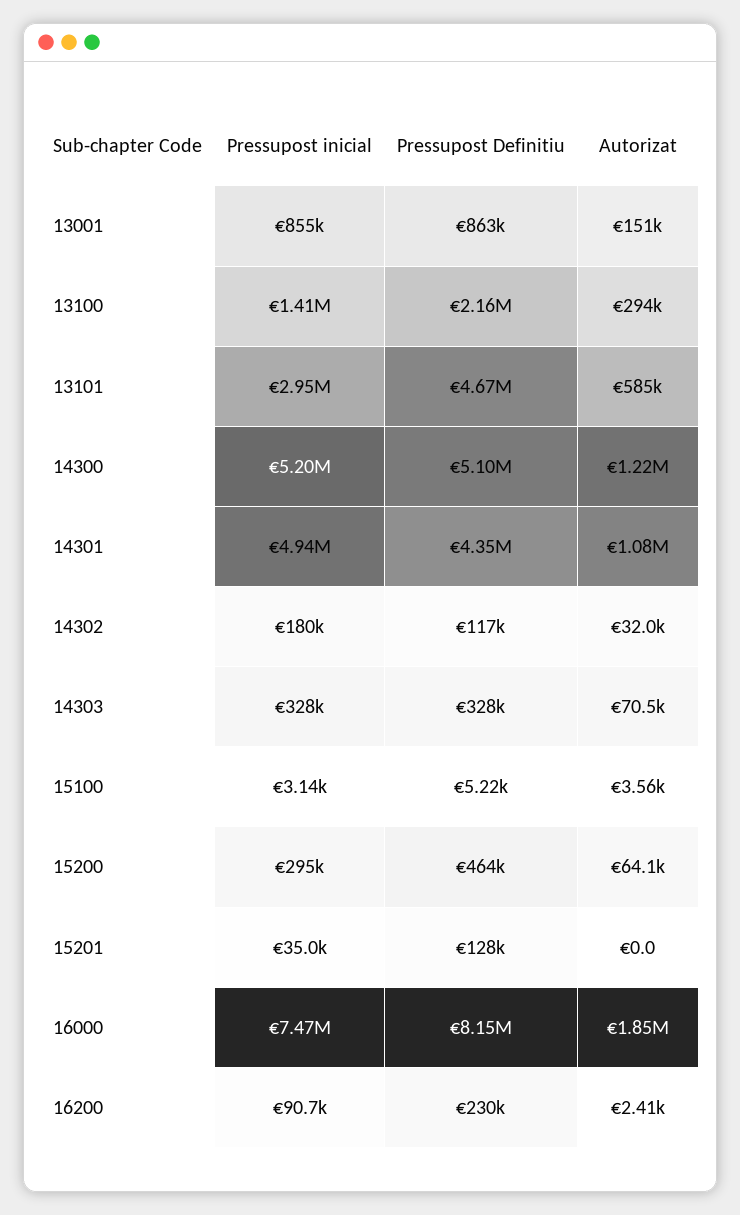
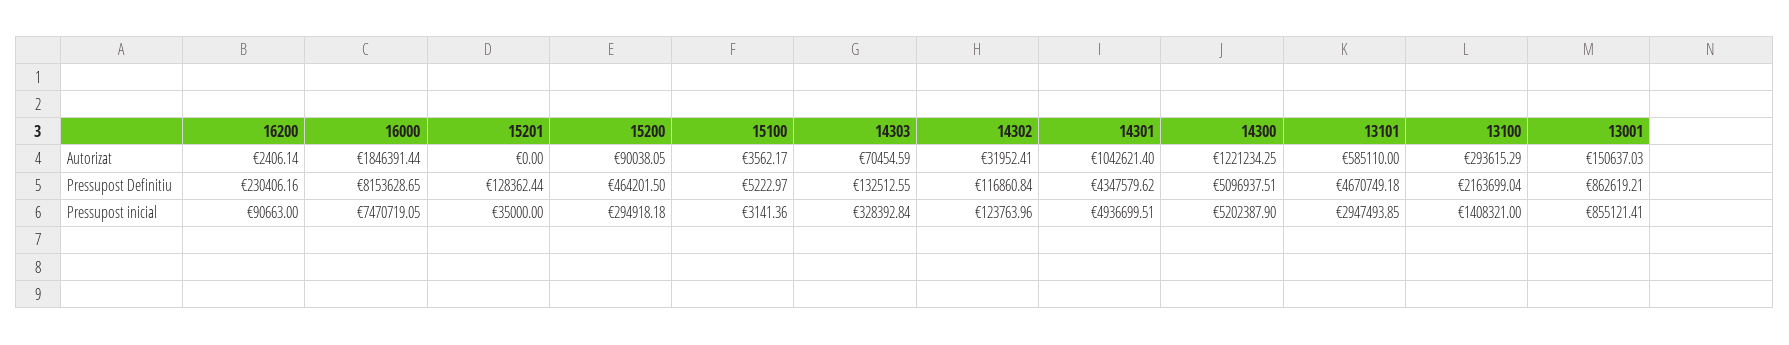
Autorizat, 14301: 1080000 -> 1042621.4
Pressupost inicial, 14302: 180000 -> 123763.96
Pressupost Definitiu, 14303: 328000 -> 132512.55
Autorizat, 15200: 64100 -> 90038.05

